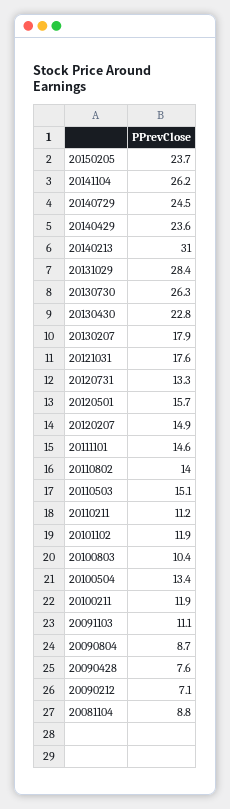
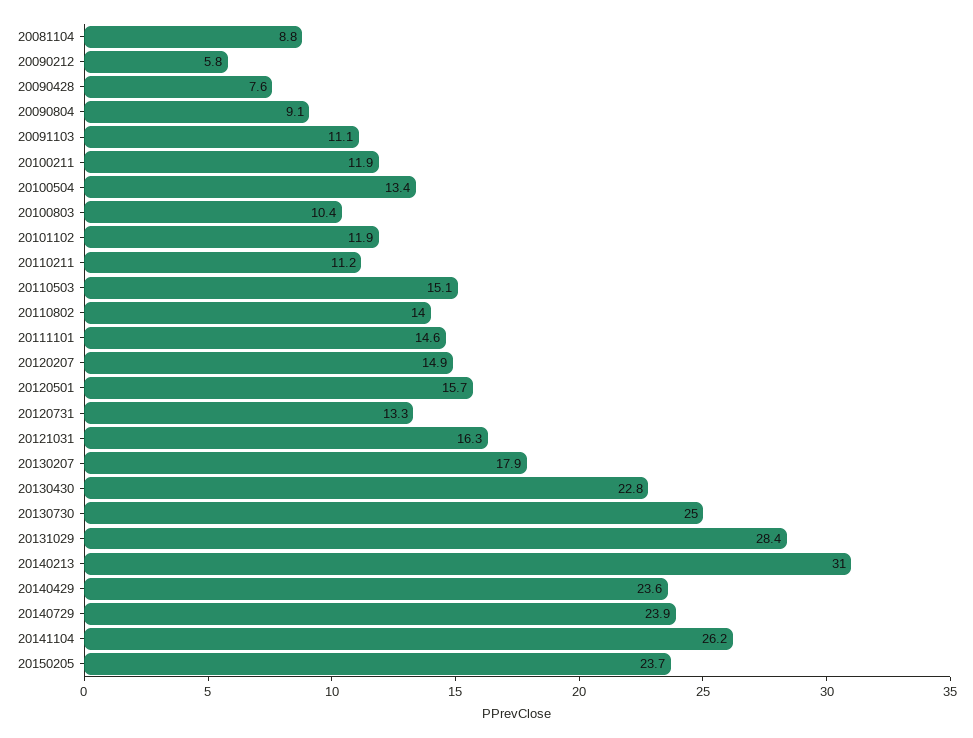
20140729: 24.5 -> 23.9
20130730: 26.3 -> 25
20121031: 17.6 -> 16.3
20090804: 8.7 -> 9.1
20090212: 7.1 -> 5.8

